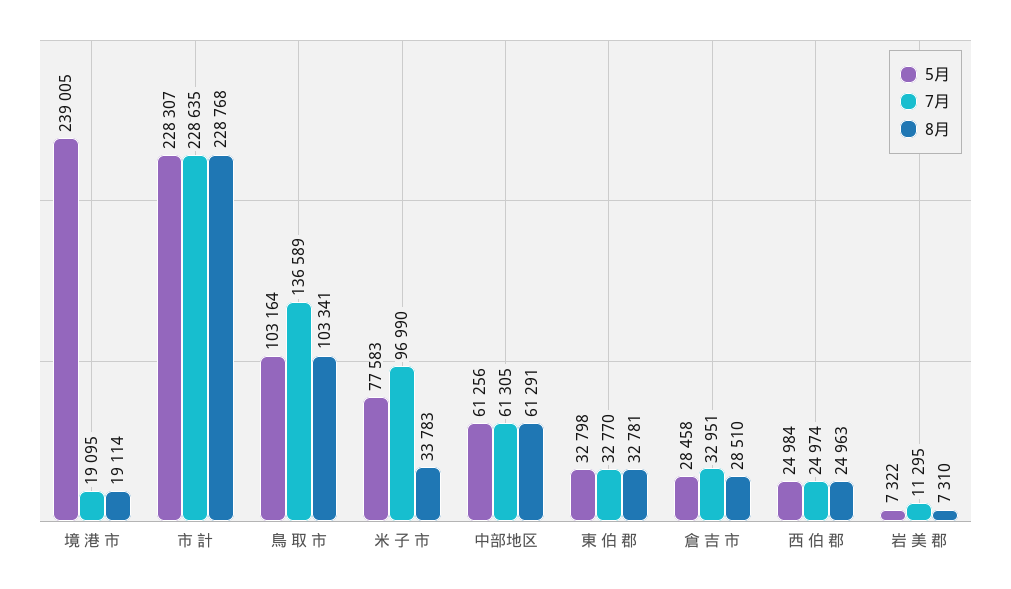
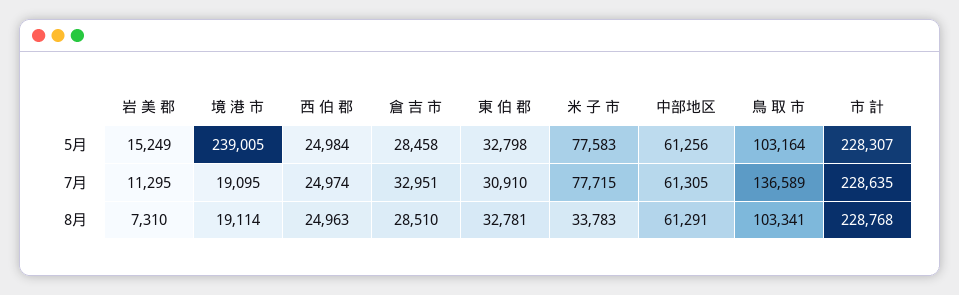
7月, 米 子 市: 96990 -> 77715
7月, 東 伯 郡: 32770 -> 30910
5月, 岩 美 郡: 7322 -> 15249

